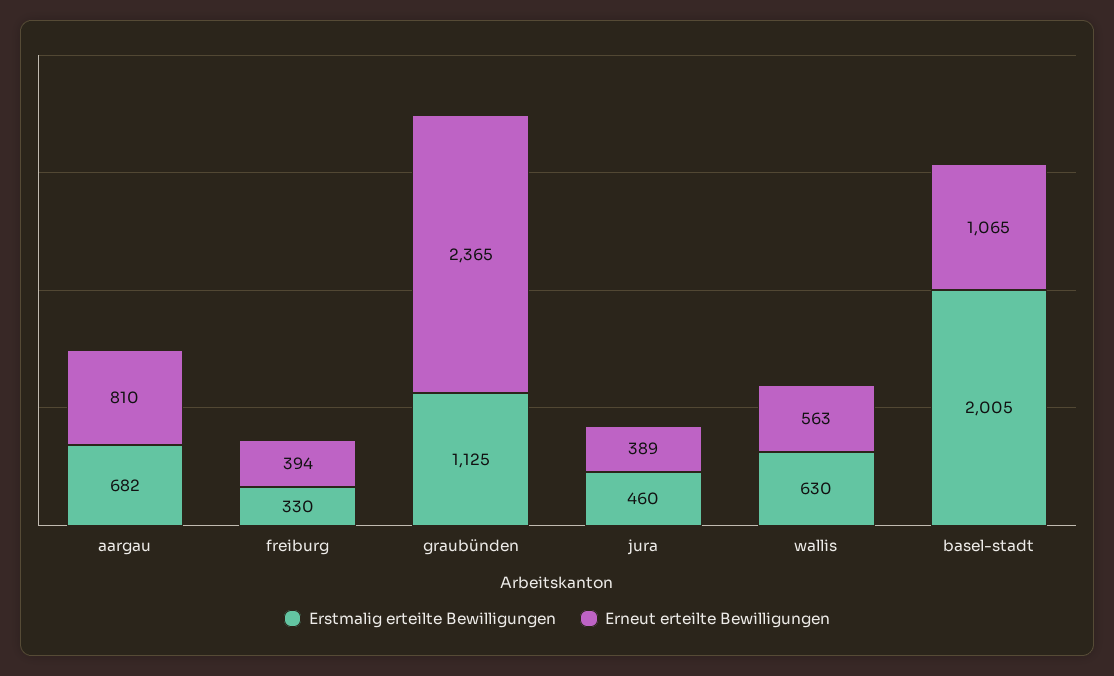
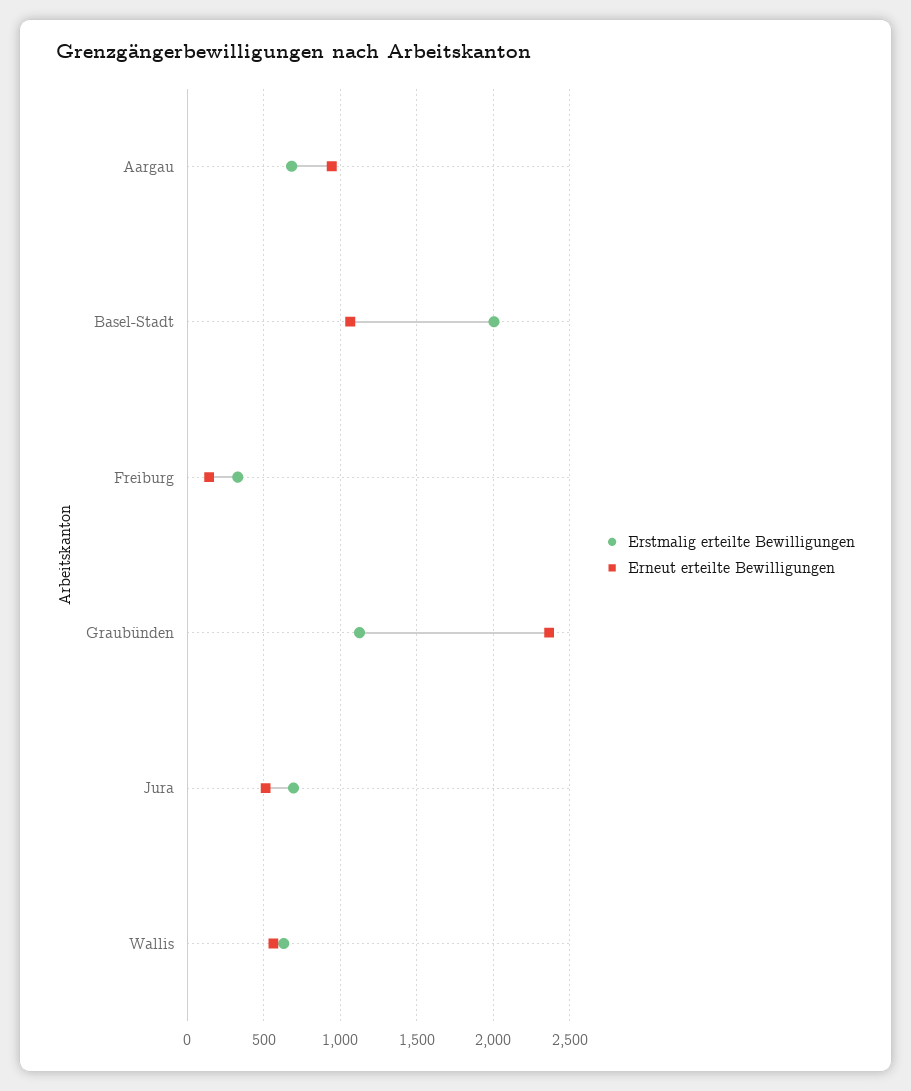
Erneut erteilte Bewilligungen, aargau: 810 -> 950
Erneut erteilte Bewilligungen, freiburg: 394 -> 150
Erstmalig erteilte Bewilligungen, jura: 460 -> 700
Erneut erteilte Bewilligungen, jura: 389 -> 500

